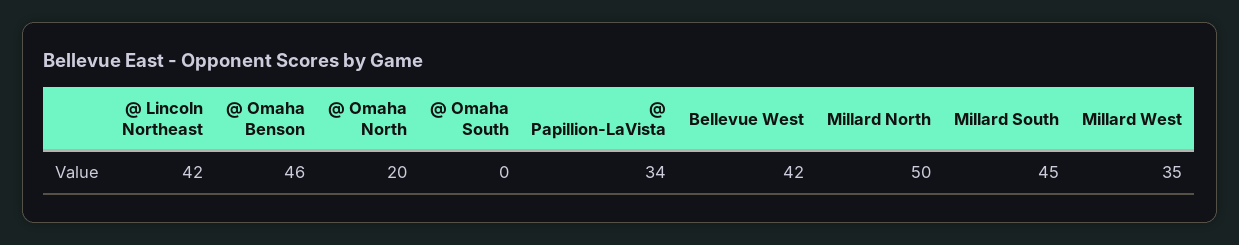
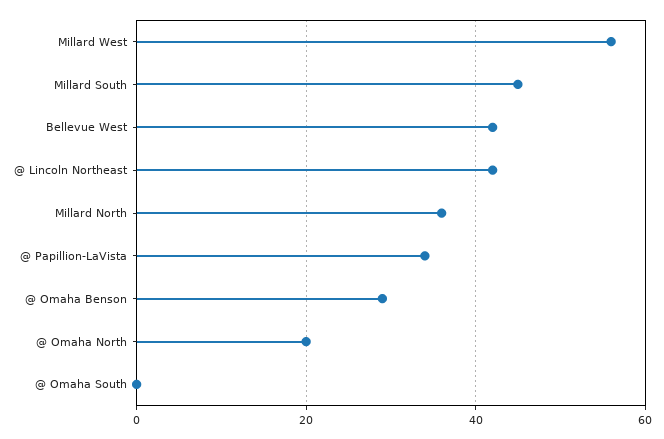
@ Omaha Benson: 46 -> 30
Millard North: 50 -> 35
Millard West: 35 -> 55

